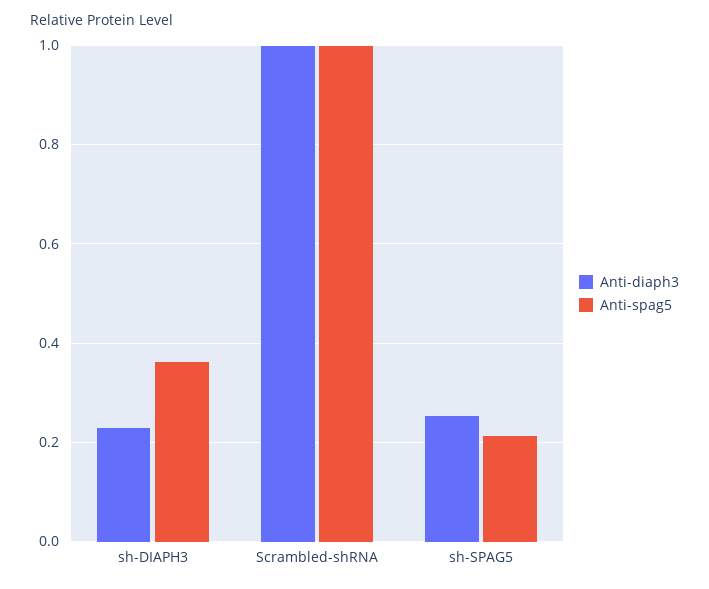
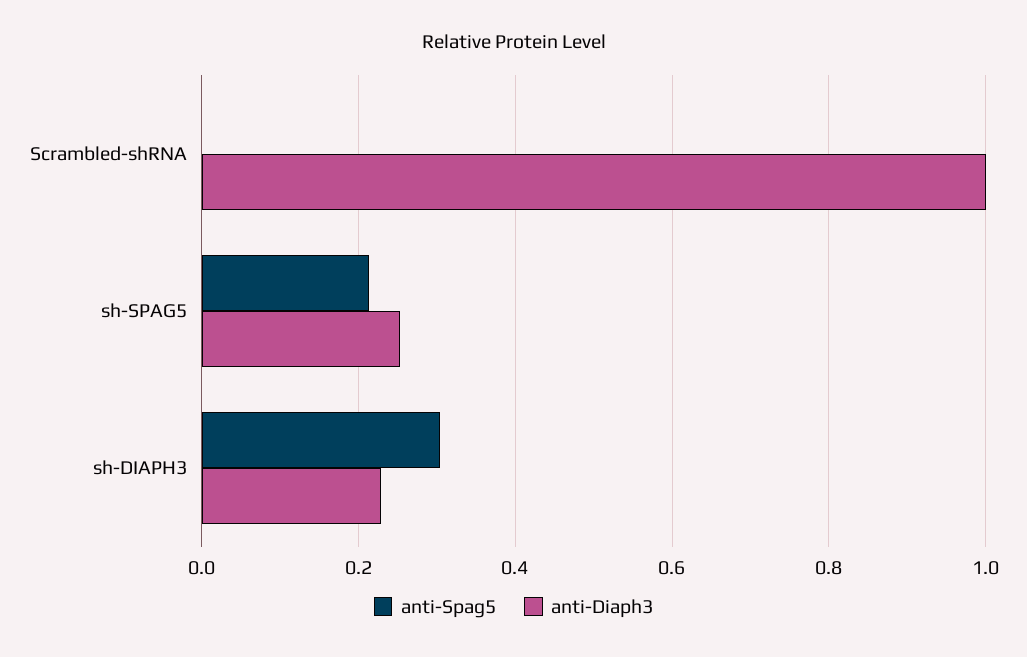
Anti-spag5, sh-DIAPH3: 0.36 -> 0.3
Anti-spag5, Scrambled-shRNA: 1 -> 0

